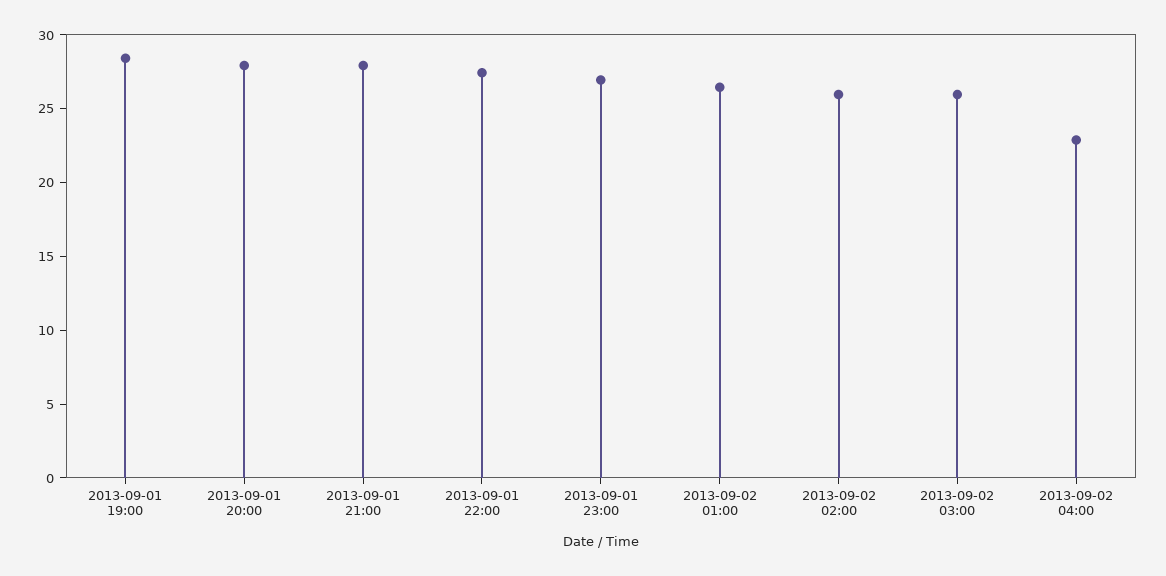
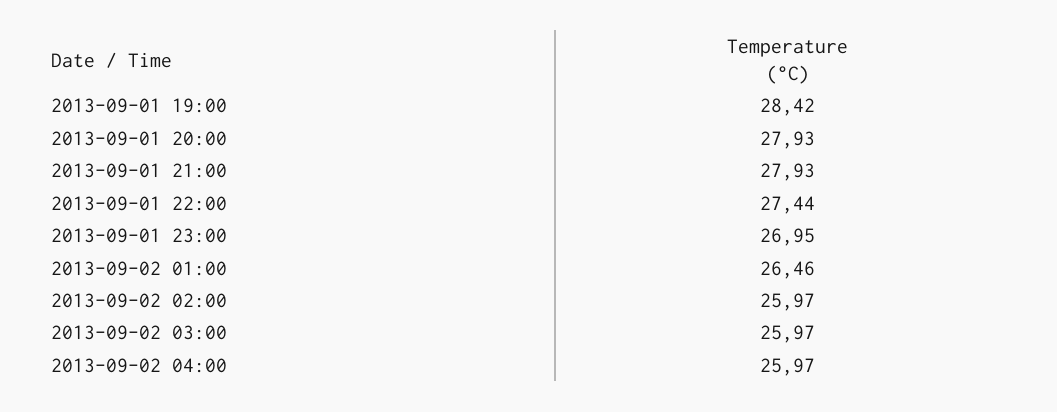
2013-09-02 04:00: 23 -> 25.97

